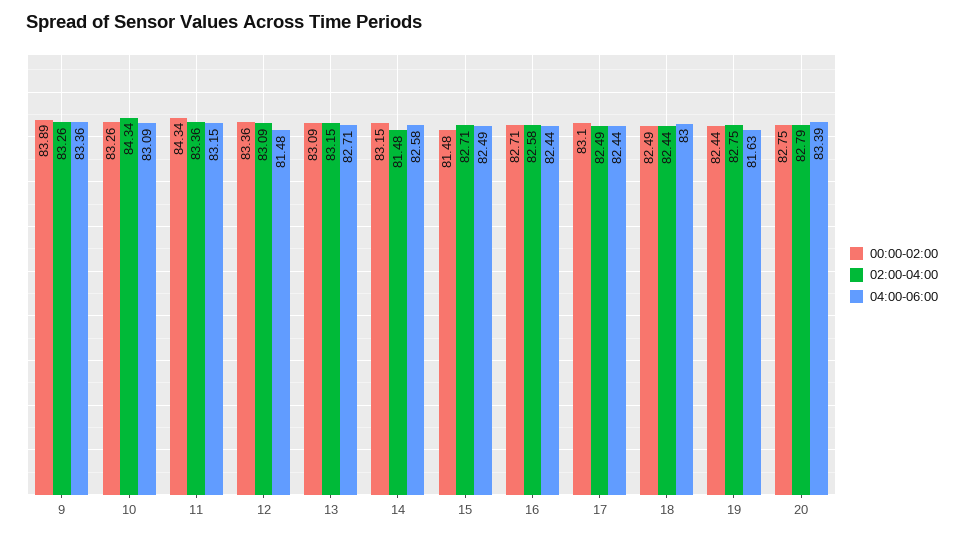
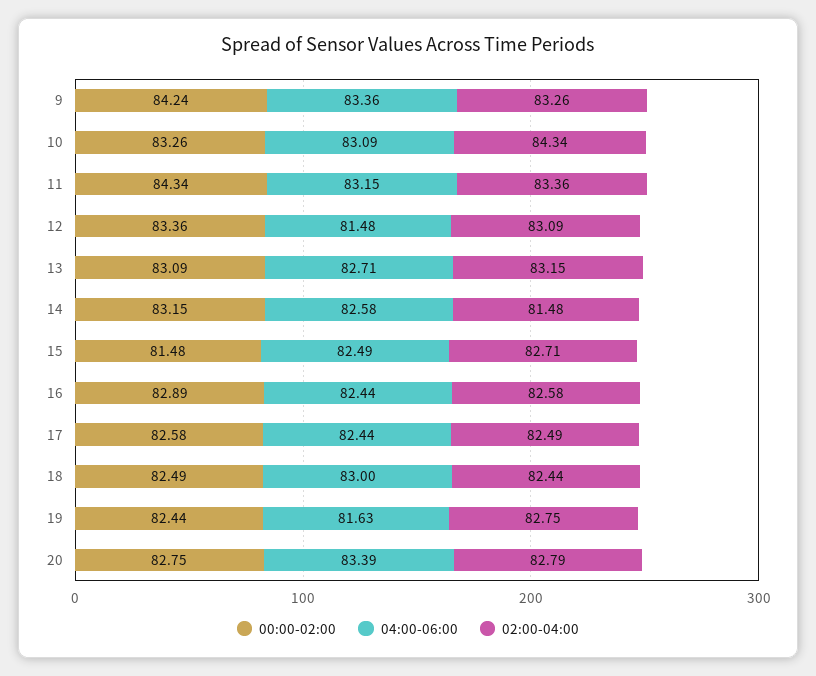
00:00-02:00, 9: 83.89 -> 84.24
00:00-02:00, 16: 82.71 -> 82.89
00:00-02:00, 17: 83.1 -> 82.58

